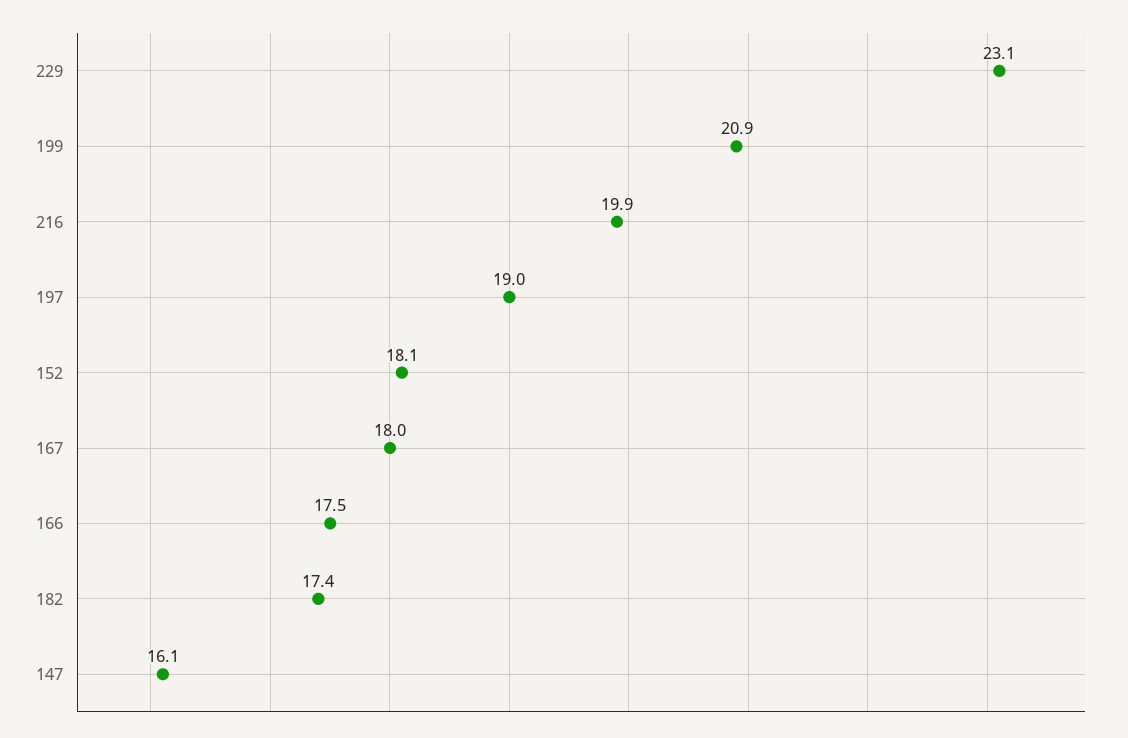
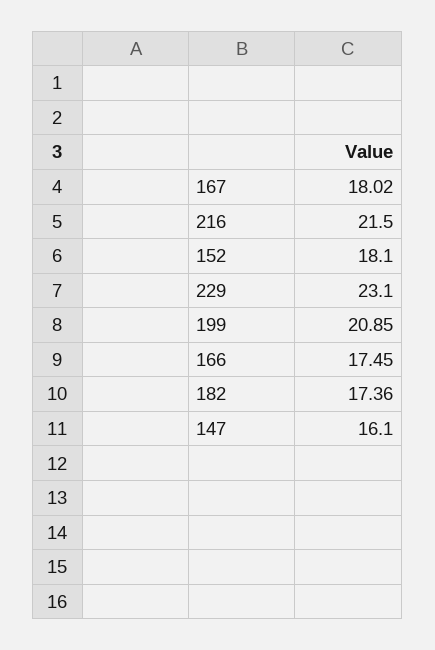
216: 19.9 -> 21.5
197: 19 -> none

